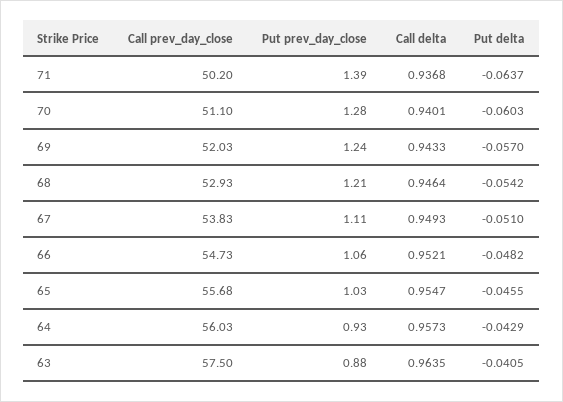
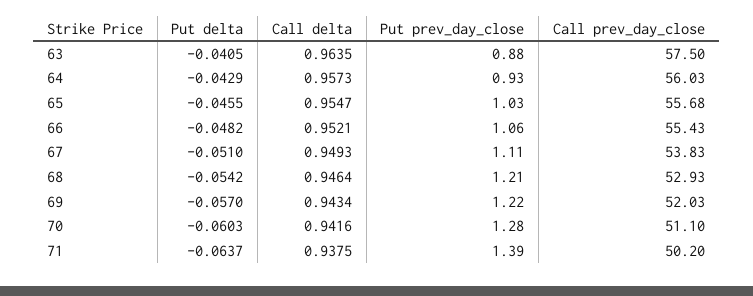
Call delta, 71: 0.9368 -> 0.9375
Call delta, 70: 0.9401 -> 0.9416
Put prev_day_close, 69: 1.24 -> 1.22
Call delta, 69: 0.9433 -> 0.9434
Call prev_day_close, 66: 54.73 -> 55.43

